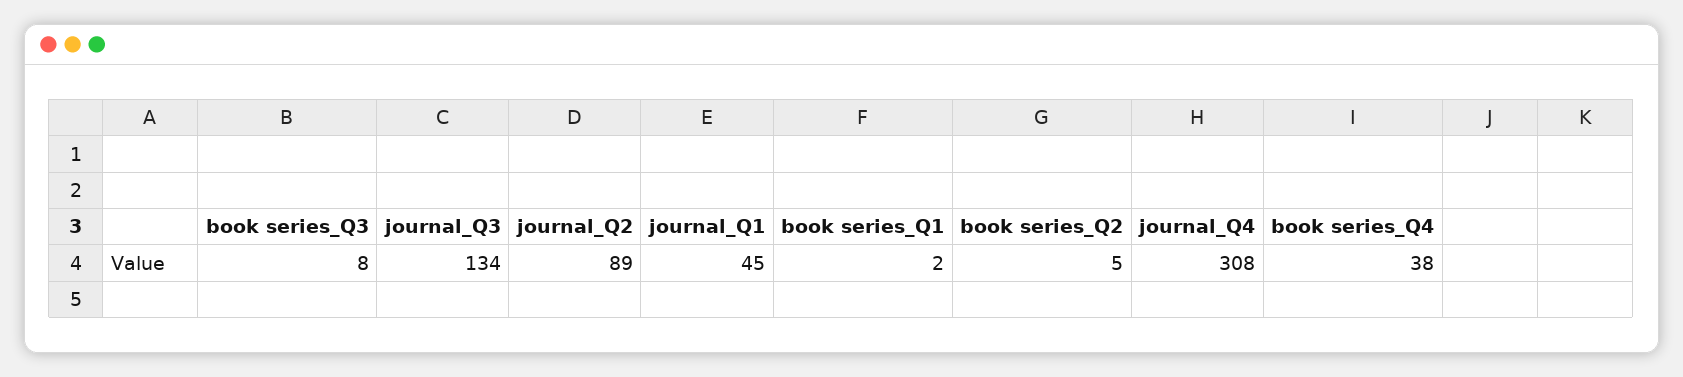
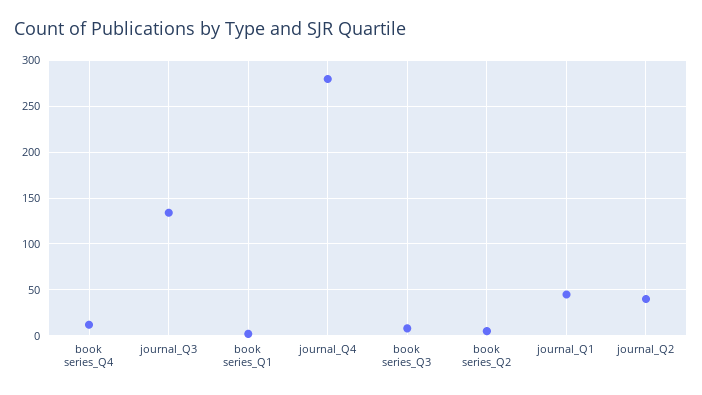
journal_Q2: 89 -> 40
journal_Q4: 308 -> 280
book series_Q4: 38 -> 10

